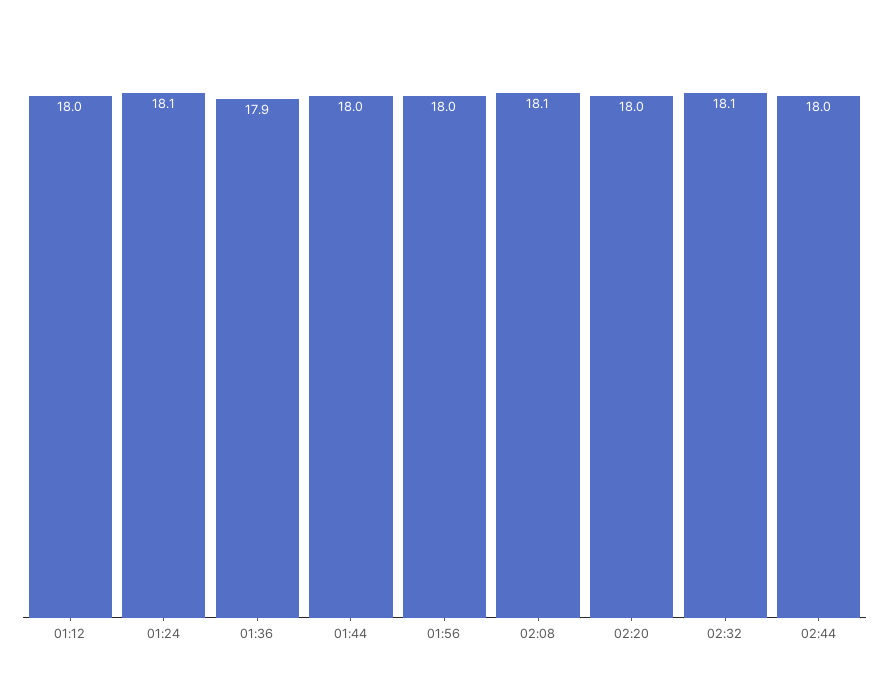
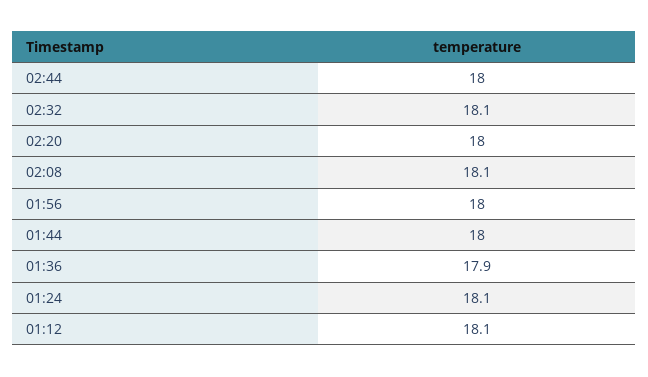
01:12: 18 -> 18.1

